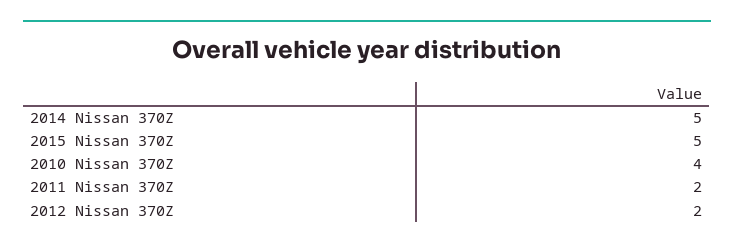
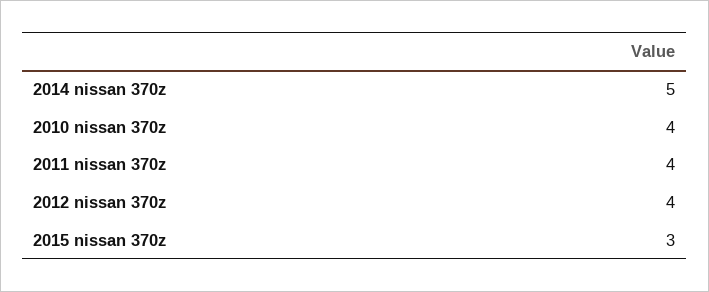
2015 Nissan 370Z: 5 -> 3
2011 Nissan 370Z: 2 -> 4
2012 Nissan 370Z: 2 -> 4

